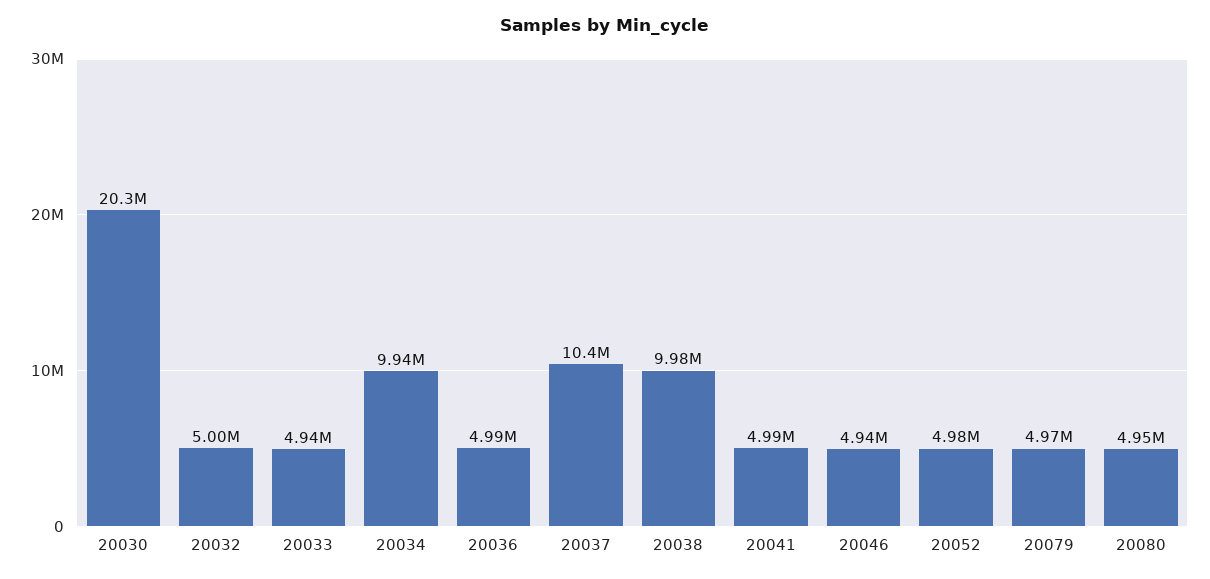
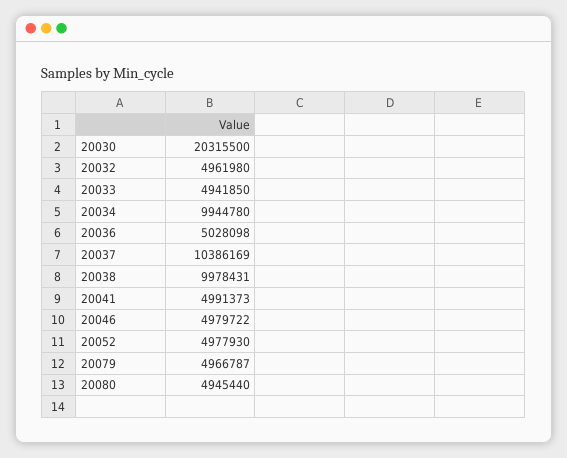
20032: 5000000 -> 4961980
20036: 4990000 -> 5028098
20046: 4940000 -> 4979722

